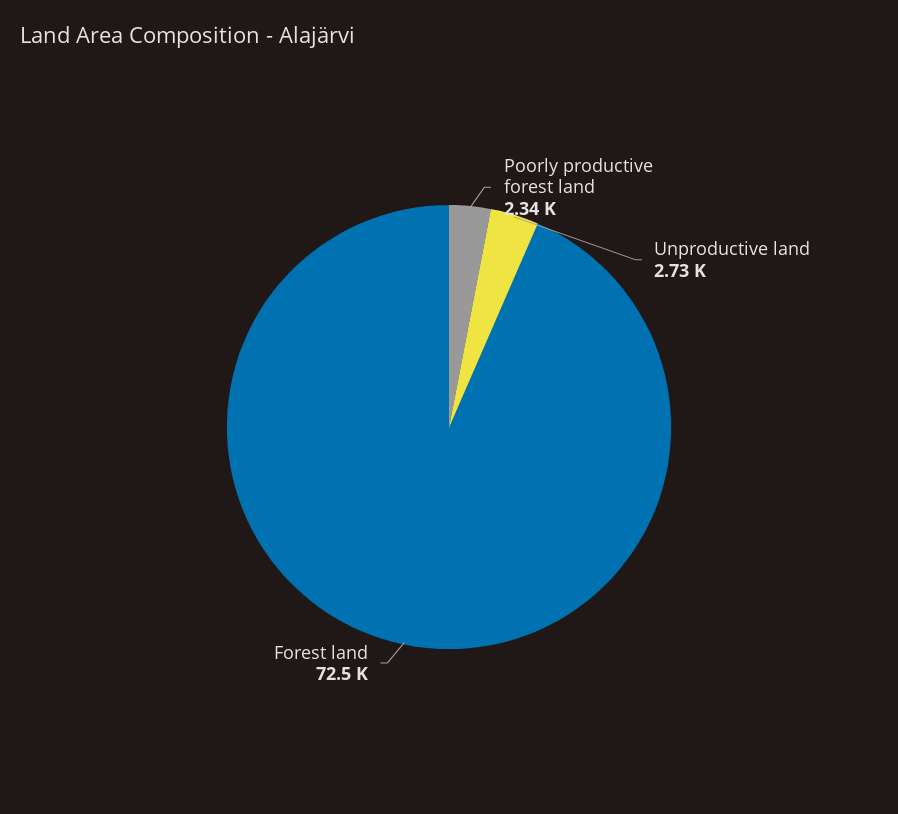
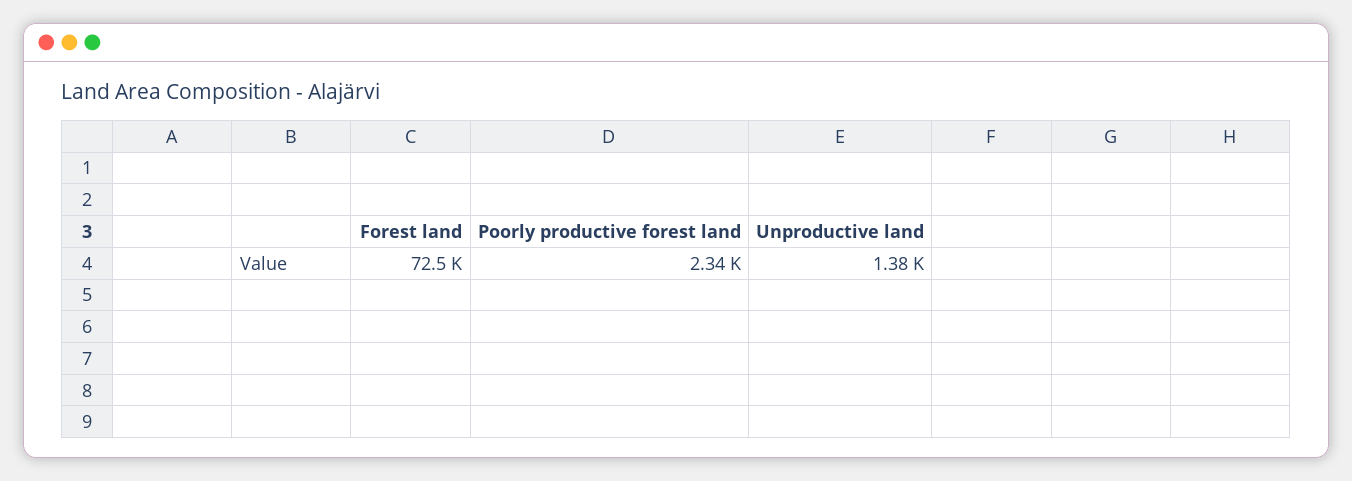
Unproductive land: 2730 -> 1380

